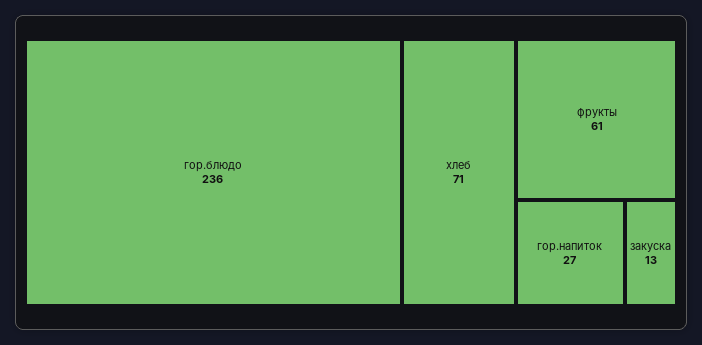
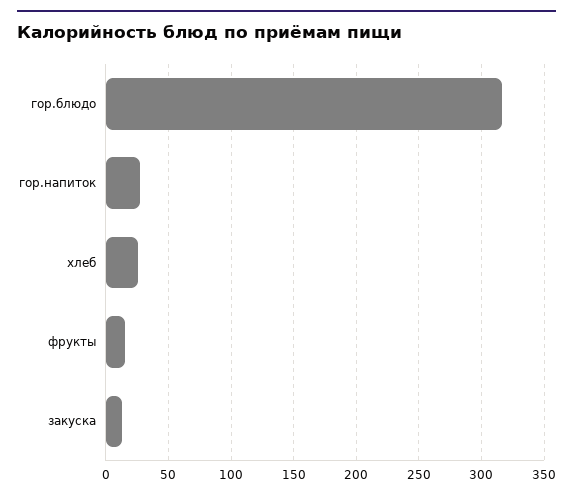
гор.блюдо: 236 -> 315
хлеб: 71 -> 25
фрукты: 61 -> 15

